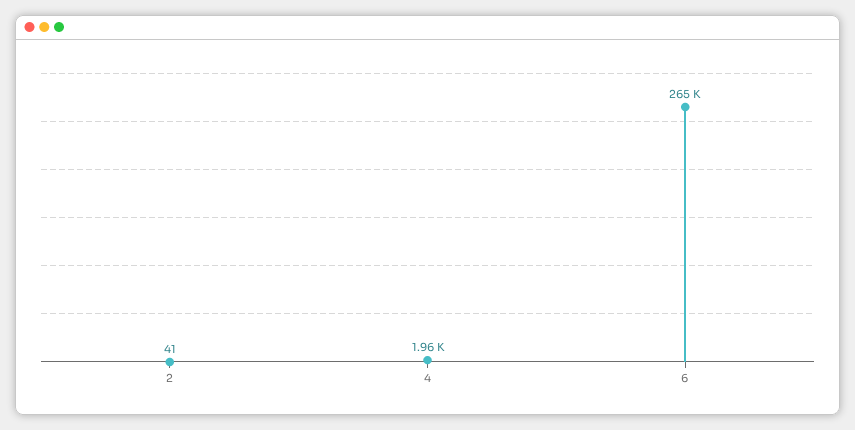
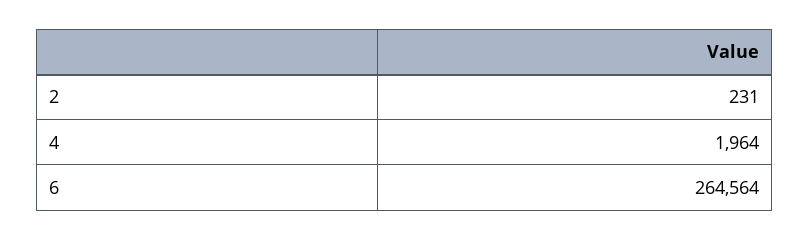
2: 41 -> 231

